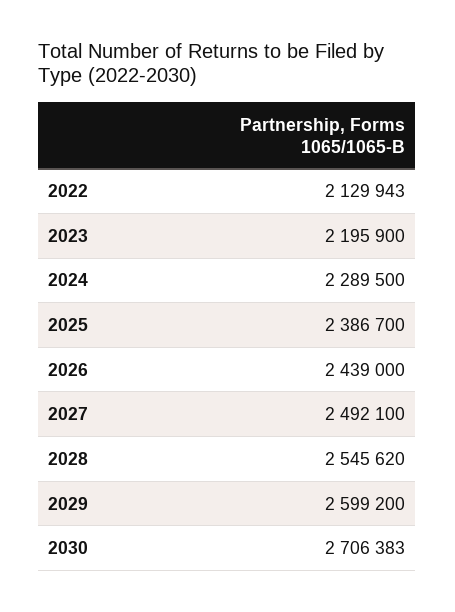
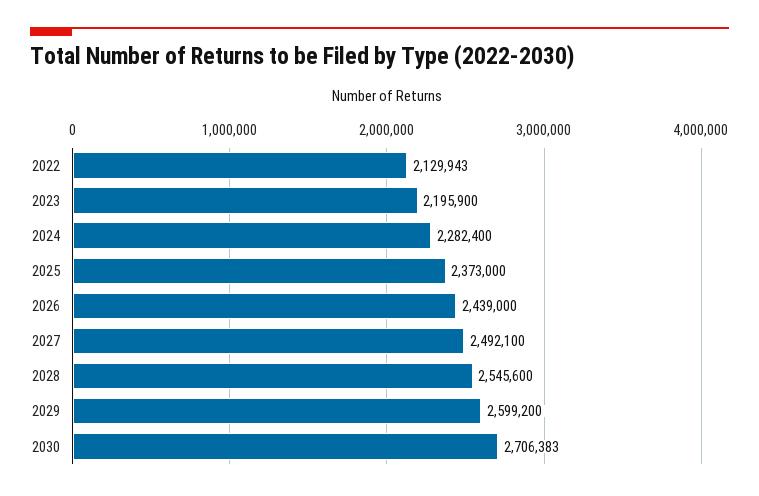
2024: 2289500 -> 2282400
2025: 2386700 -> 2373000
2028: 2545620 -> 2545600

